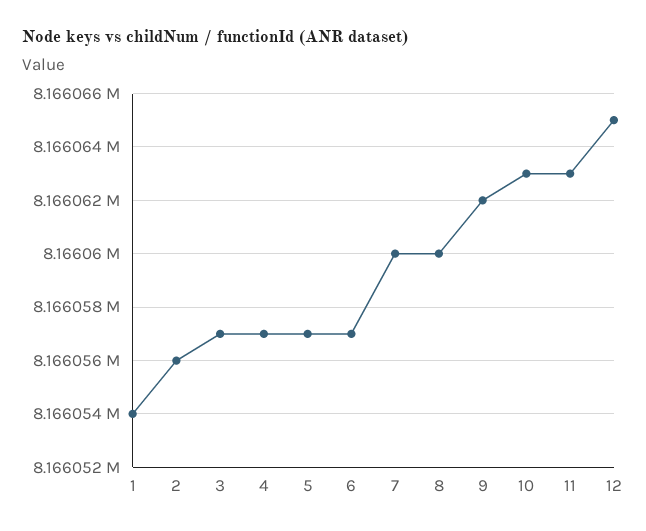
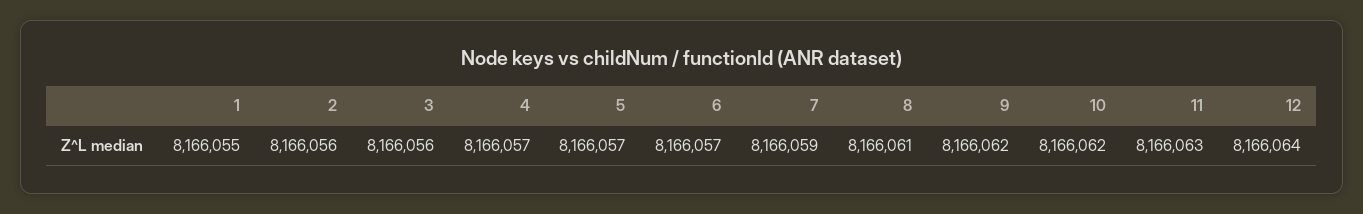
1: 8166054 -> 8166055
3: 8166057 -> 8166056
7: 8166060 -> 8166059
8: 8166060 -> 8166061
10: 8166063 -> 8166062
12: 8166065 -> 8166064

